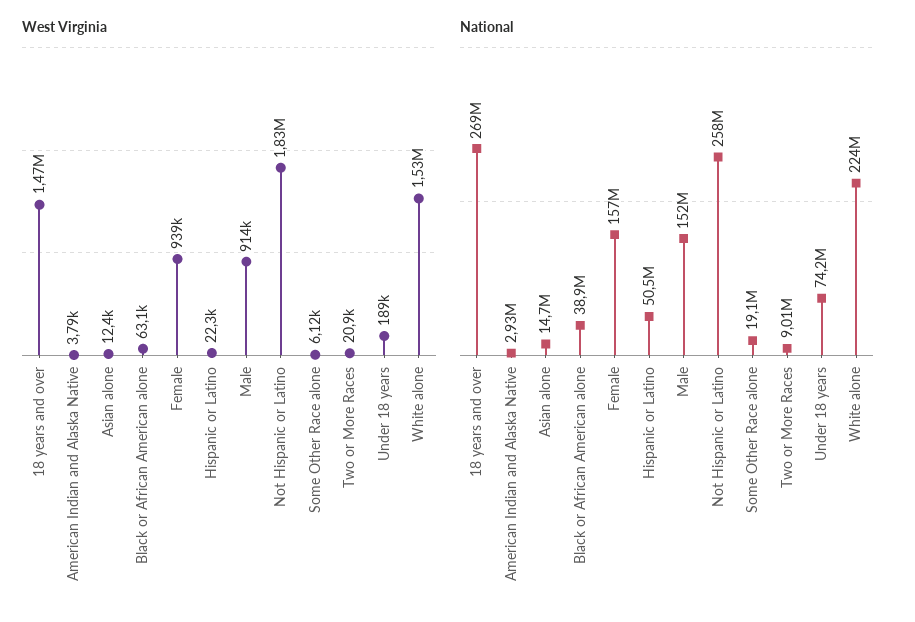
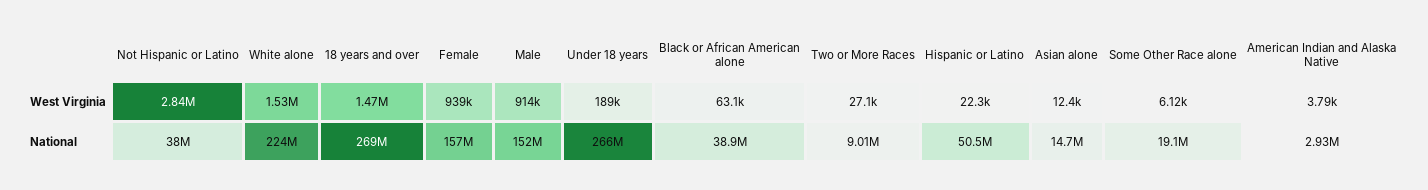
West Virginia, Not Hispanic or Latino: 1830000 -> 2840000
West Virginia, Two or More Races: 20900 -> 27100
National, Not Hispanic or Latino: 258000000 -> 38000000
National, Under 18 years: 74200000 -> 266000000

